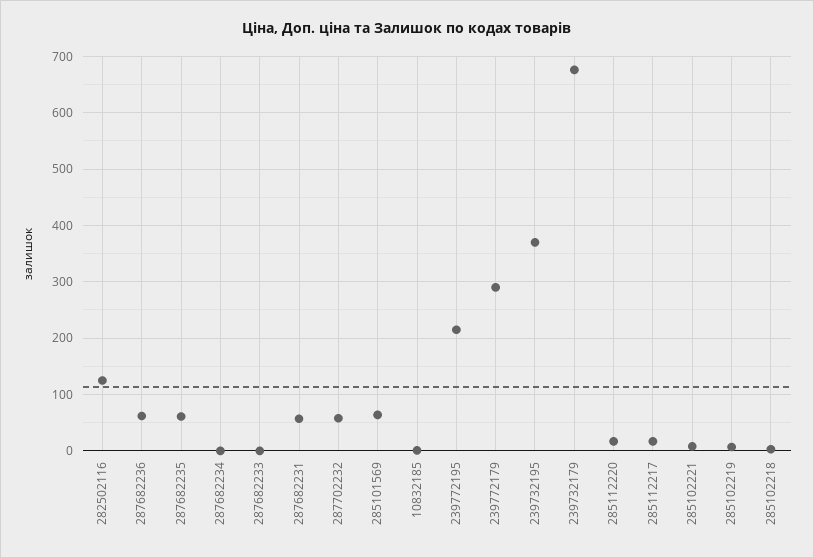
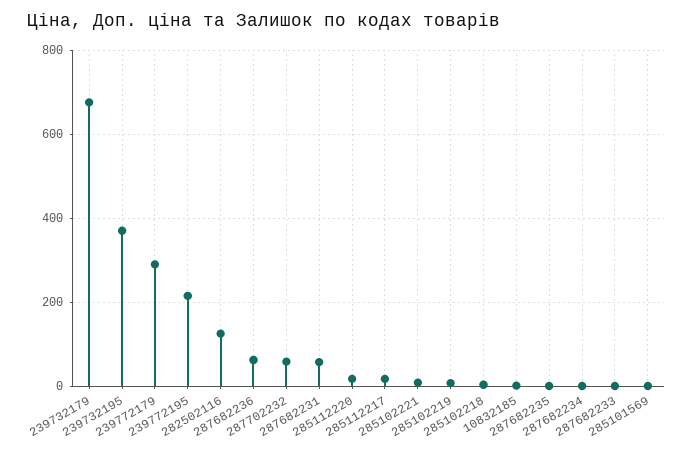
287682235: 60 -> 0
285101569: 60 -> 0

